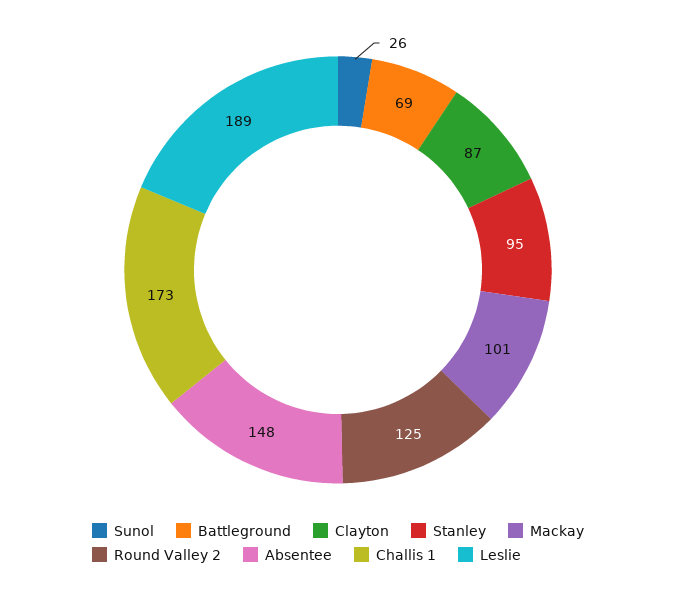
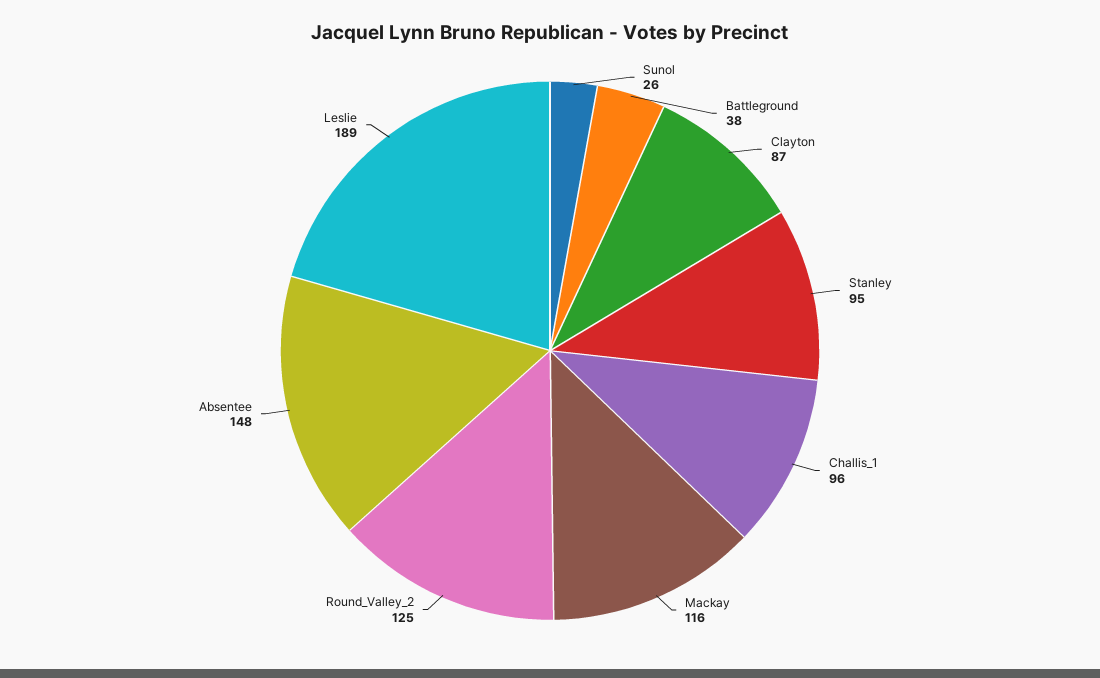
Battleground: 69 -> 38
Mackay: 101 -> 116
Challis 1: 173 -> 96

